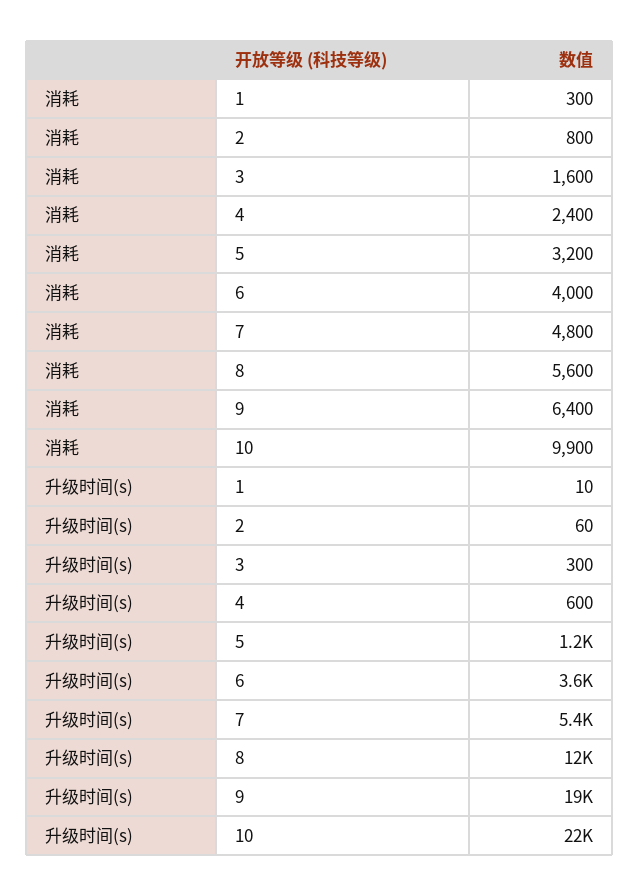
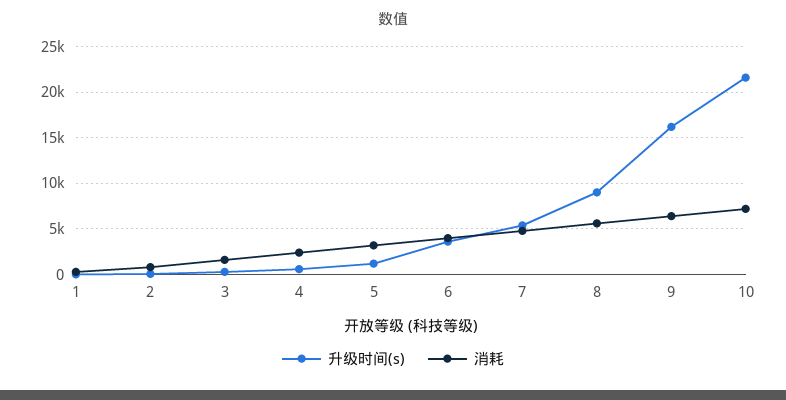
消耗, 10: 9900 -> 7000
升级时间(s), 8: 12000 -> 9000
升级时间(s), 9: 19000 -> 16000

